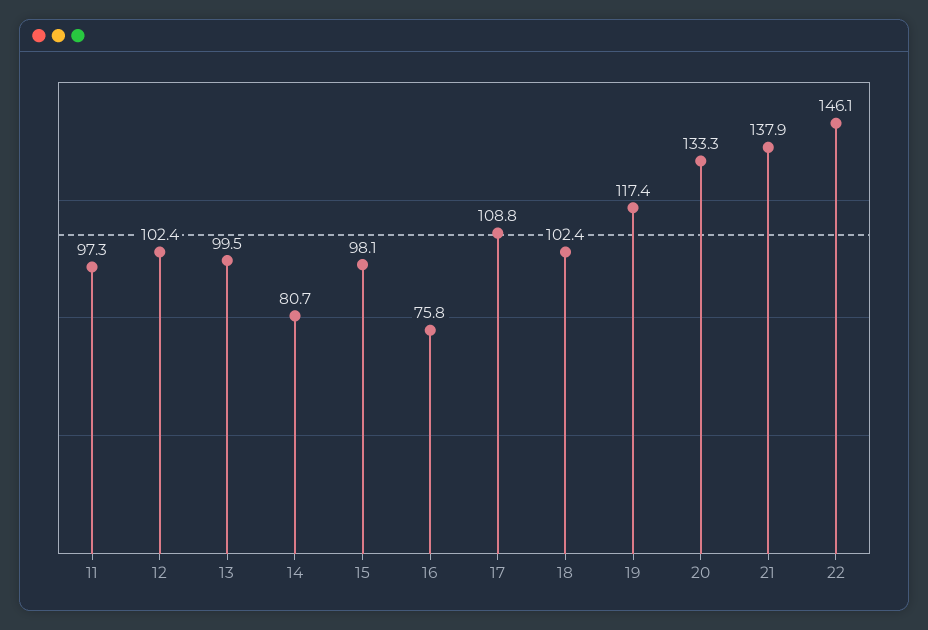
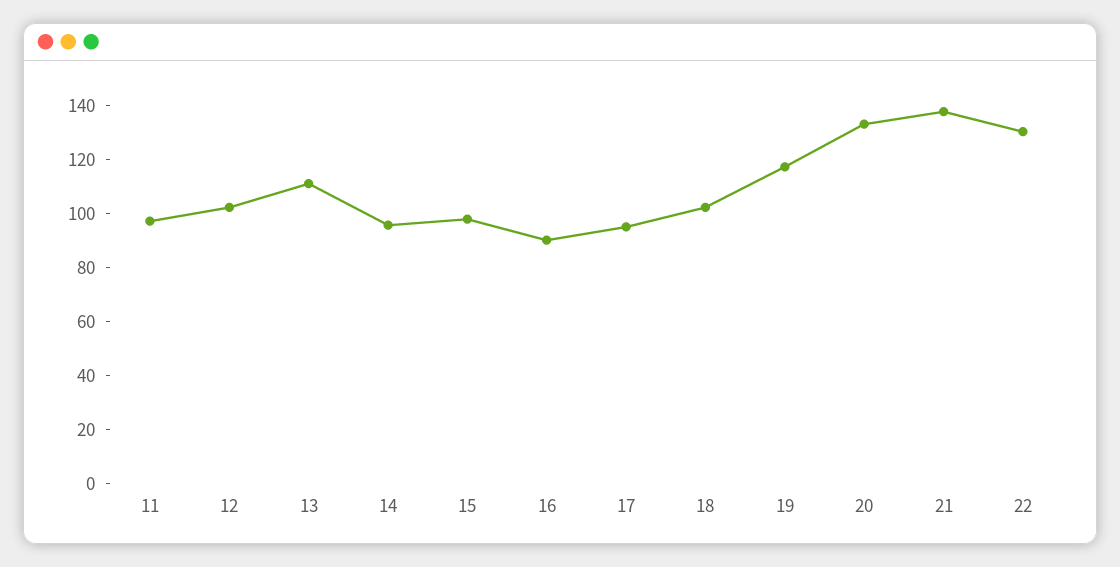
13: 99.5 -> 110
14: 80.7 -> 95
16: 75.8 -> 90
17: 108.8 -> 95
22: 146.1 -> 130

